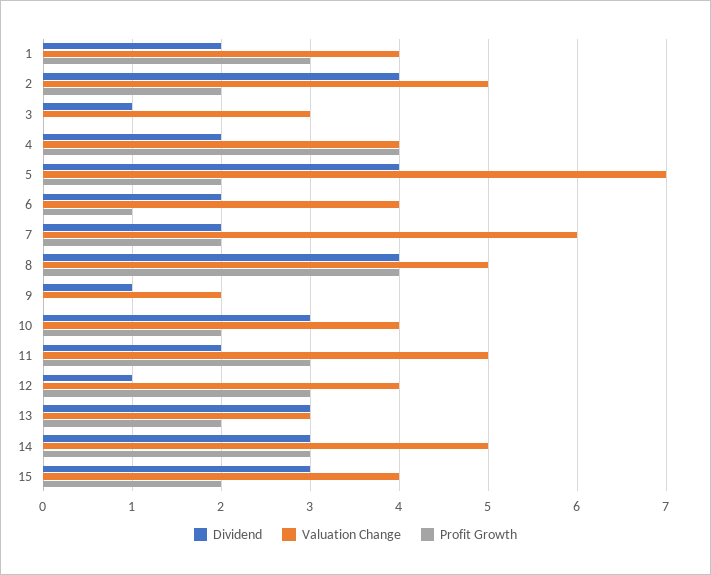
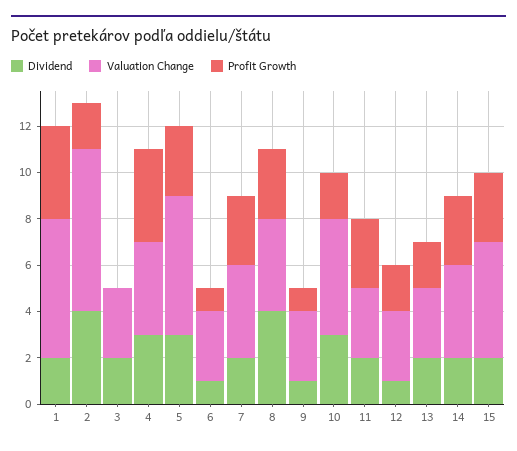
Valuation Change, 1: 4 -> 6
Profit Growth, 1: 3 -> 4
Valuation Change, 2: 5 -> 7
Dividend, 3: 1 -> 2
Dividend, 4: 2 -> 3
Dividend, 5: 4 -> 3
Valuation Change, 5: 7 -> 6
Profit Growth, 5: 2 -> 3
Dividend, 6: 2 -> 1
Valuation Change, 6: 4 -> 3
Valuation Change, 7: 6 -> 4
Profit Growth, 7: 2 -> 3
Valuation Change, 8: 5 -> 4
Profit Growth, 8: 4 -> 3
Valuation Change, 9: 2 -> 3
Profit Growth, 9: 0 -> 1
Valuation Change, 10: 4 -> 5
Valuation Change, 11: 5 -> 3
Valuation Change, 12: 4 -> 3
Profit Growth, 12: 3 -> 2
Dividend, 13: 3 -> 2
Dividend, 14: 3 -> 2
Valuation Change, 14: 5 -> 4
Dividend, 15: 3 -> 2
Valuation Change, 15: 4 -> 5
Profit Growth, 15: 2 -> 3

